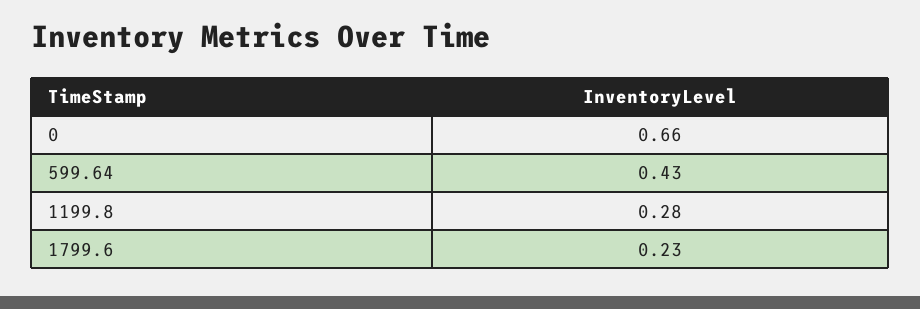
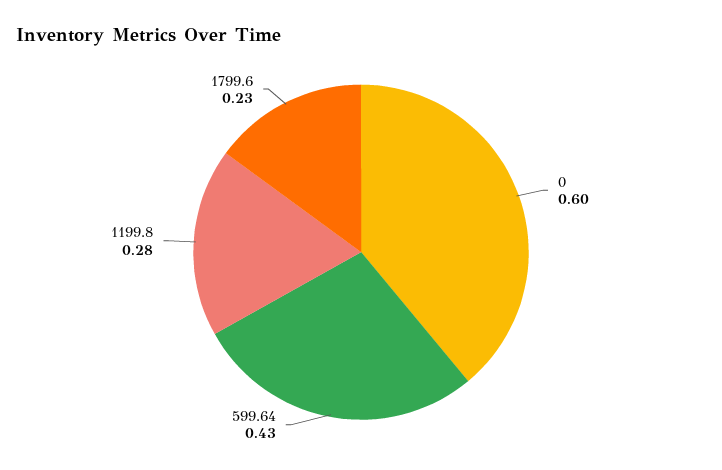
0: 0.66 -> 0.6

